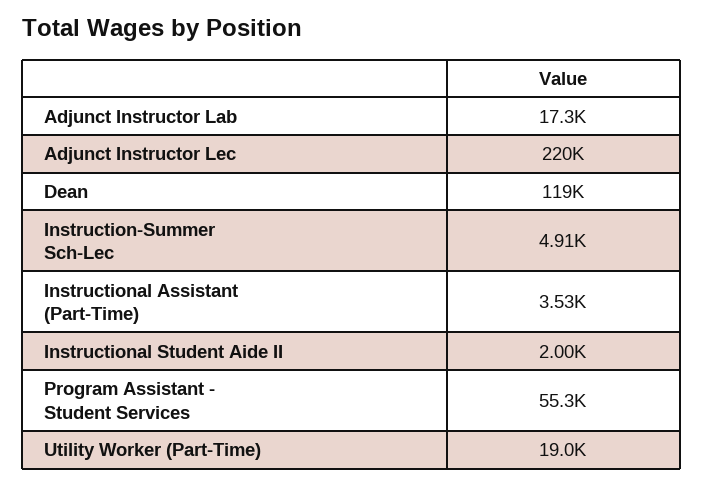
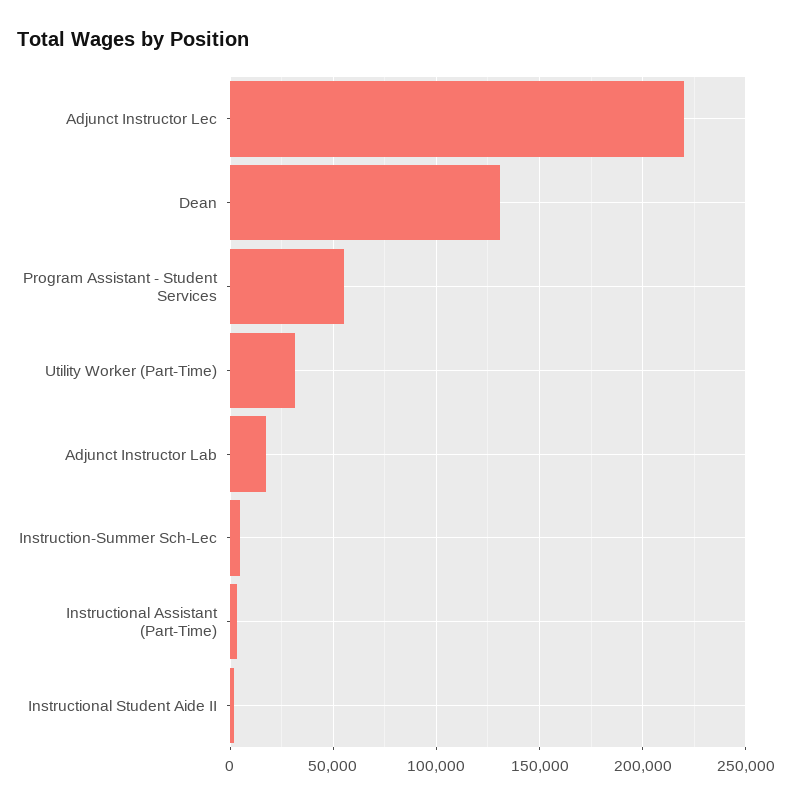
Dean: 119000 -> 130000
Utility Worker (Part-Time): 19000 -> 30000

